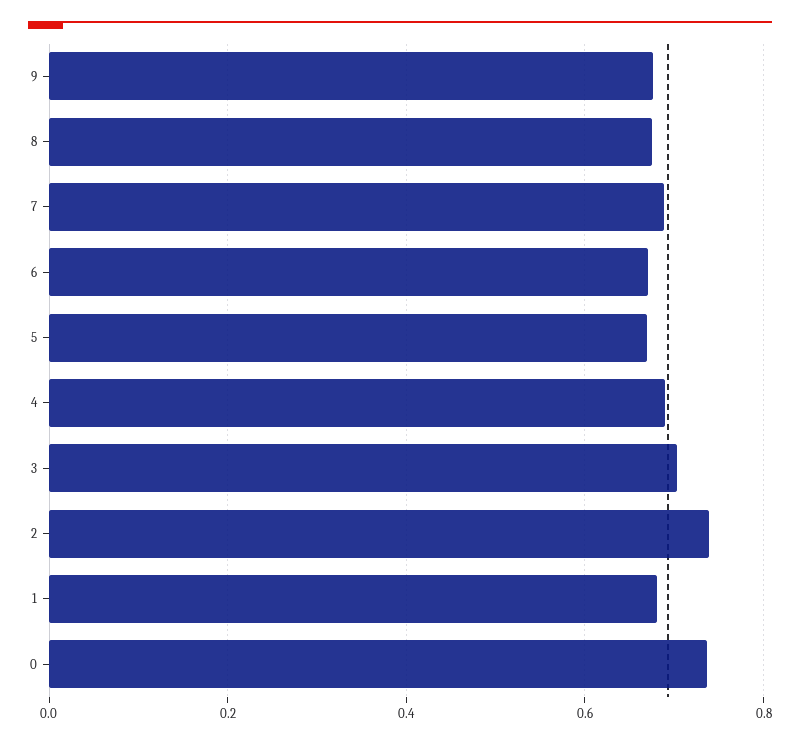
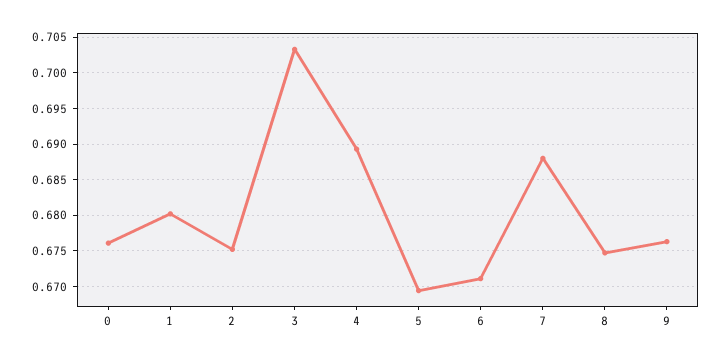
2: 0.74 -> 0.675
0: 0.74 -> 0.676

